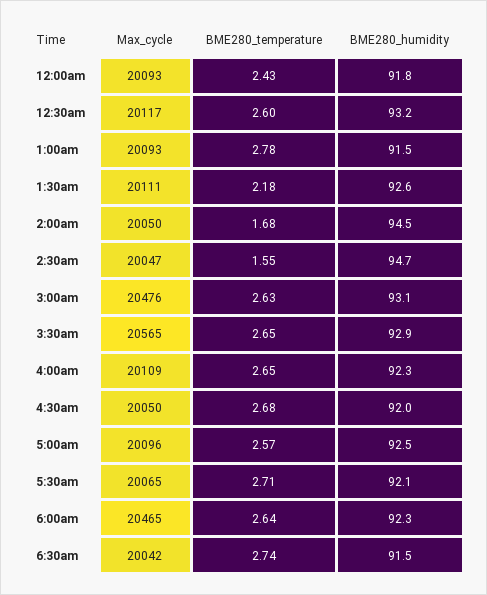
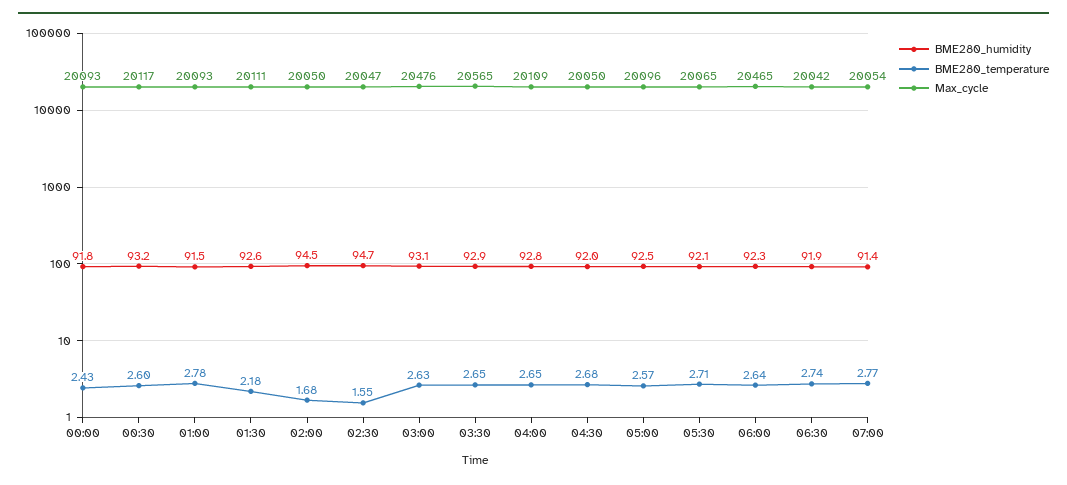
BME280_humidity, 4:00am: 92.3 -> 92.8
BME280_humidity, 6:30am: 91.5 -> 91.9
BME280_humidity, 07:00: none -> 91.4
BME280_temperature, 07:00: none -> 2.77
Max_cycle, 07:00: none -> 20054

